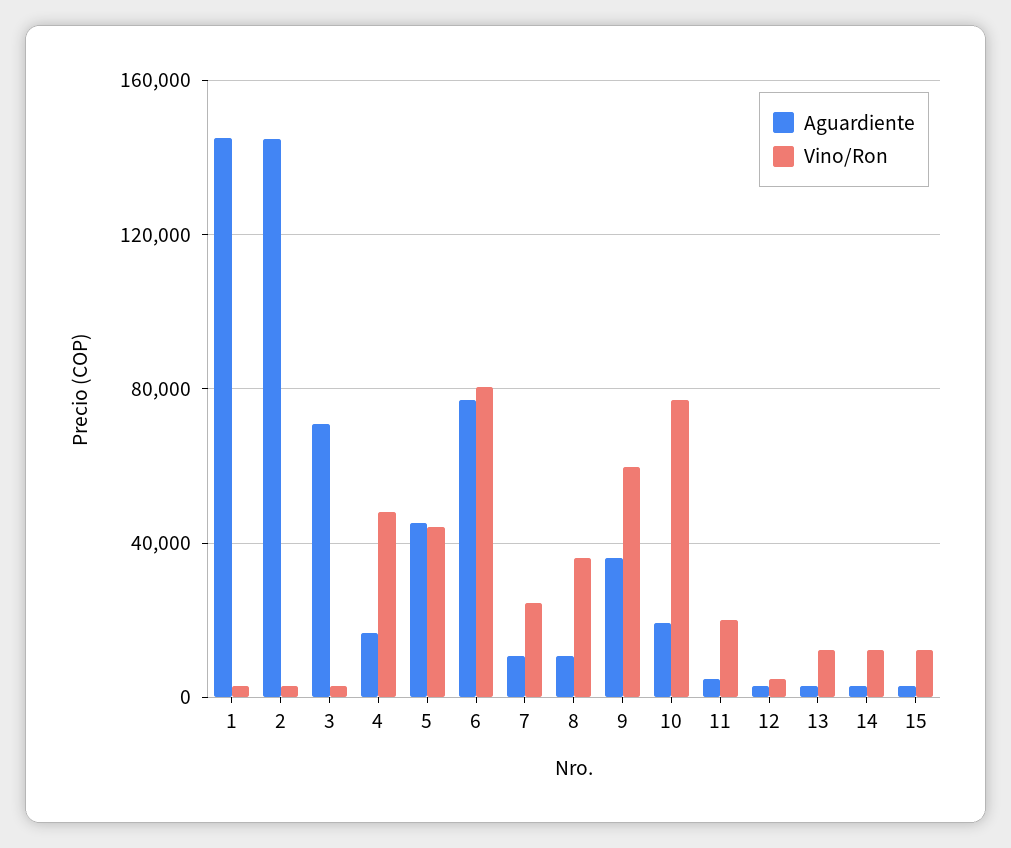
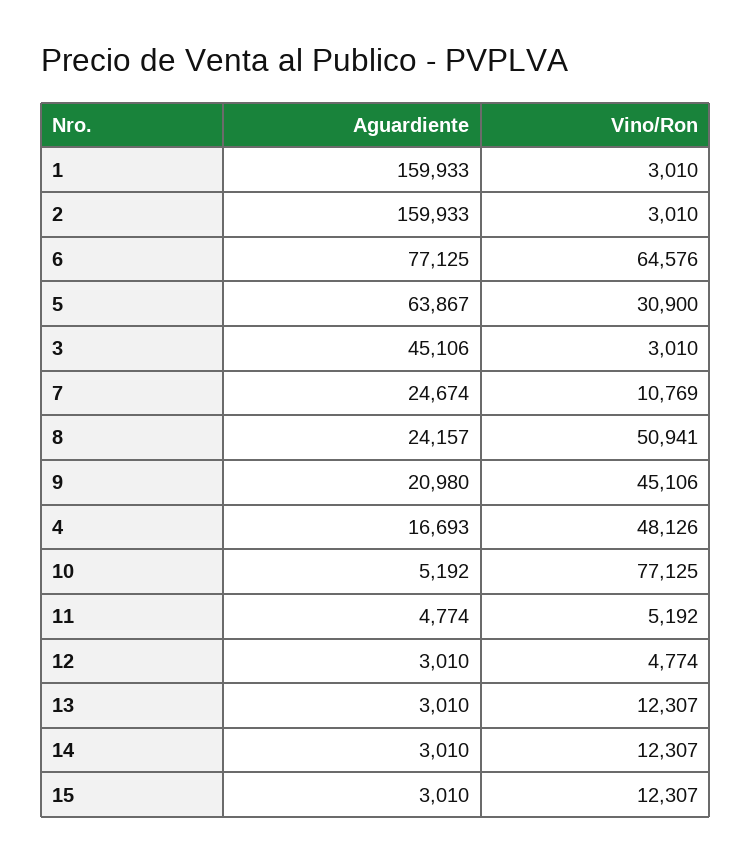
Aguardiente, 1: 145000 -> 159933
Aguardiente, 2: 145000 -> 159933
Aguardiente, 3: 70000 -> 45106
Aguardiente, 5: 45000 -> 63867
Vino/Ron, 5: 45000 -> 30900
Vino/Ron, 6: 80000 -> 64576
Aguardiente, 7: 10000 -> 24674
Vino/Ron, 7: 25000 -> 10769
Aguardiente, 8: 10000 -> 24157
Vino/Ron, 8: 35000 -> 50941
Aguardiente, 9: 35000 -> 20980
Vino/Ron, 9: 60000 -> 45106
Aguardiente, 10: 20000 -> 5192
Vino/Ron, 11: 20000 -> 5192

